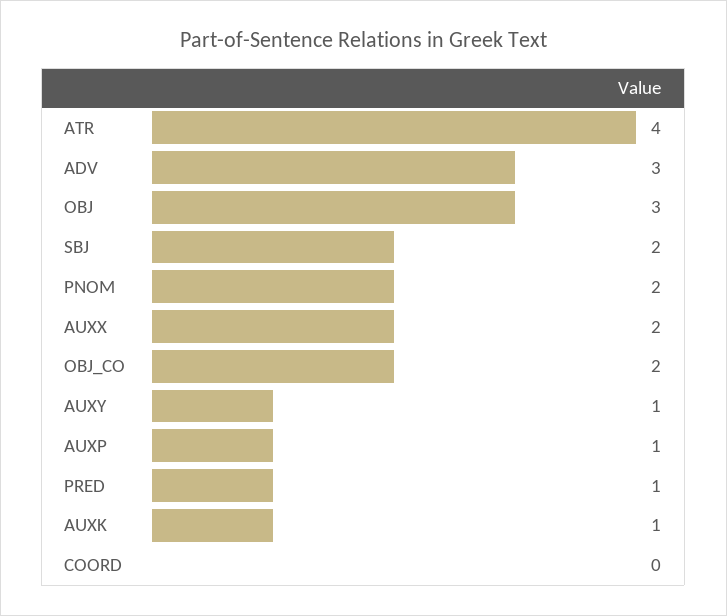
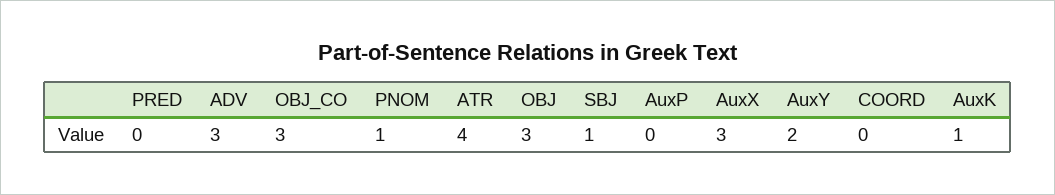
SBJ: 2 -> 1
PNOM: 2 -> 1
AUXX: 2 -> 3
OBJ_CO: 2 -> 3
AUXY: 1 -> 2
AUXP: 1 -> 0
PRED: 1 -> 0

